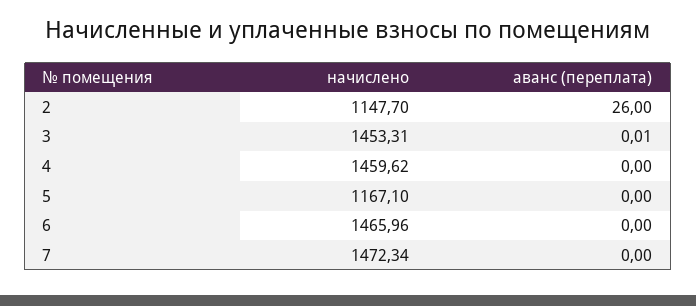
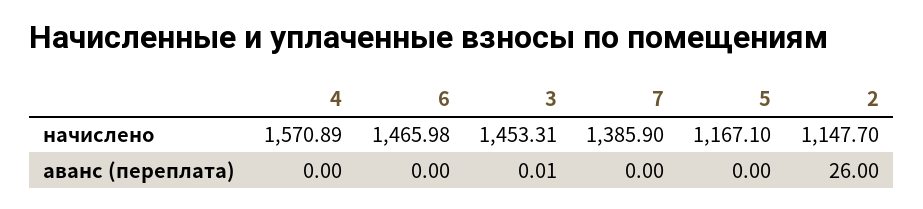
начислено, 4: 1459.62 -> 1570.89
начислено, 6: 1465.96 -> 1465.98
начислено, 7: 1472.34 -> 1385.9

